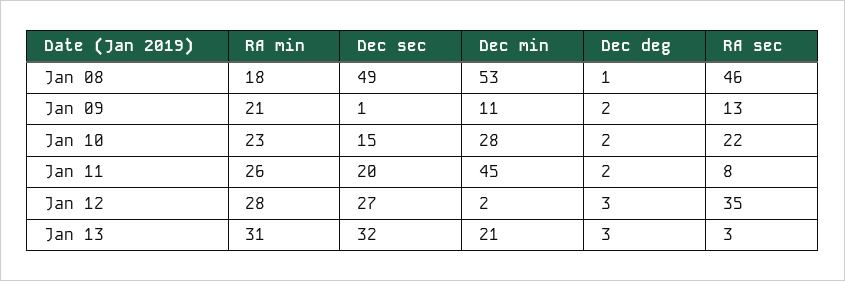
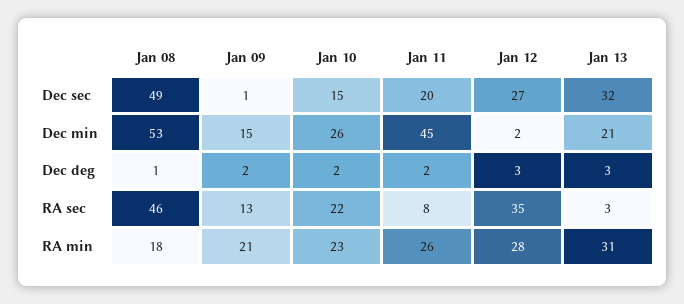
Dec min, Jan 09: 11 -> 15
Dec min, Jan 10: 28 -> 26

